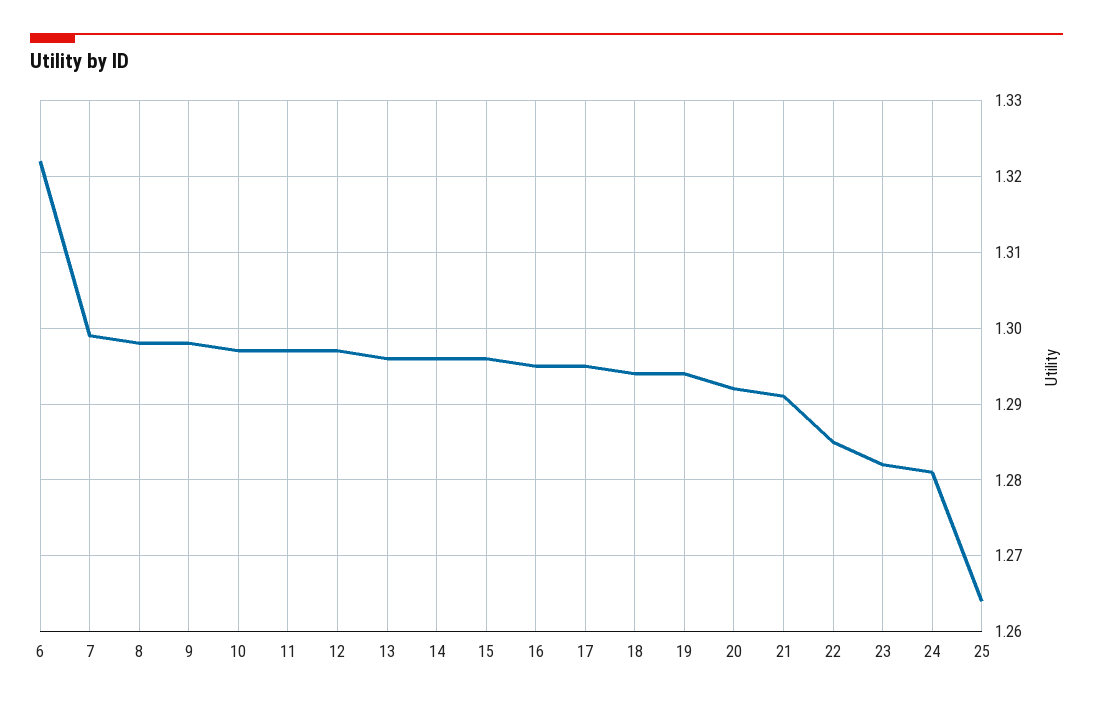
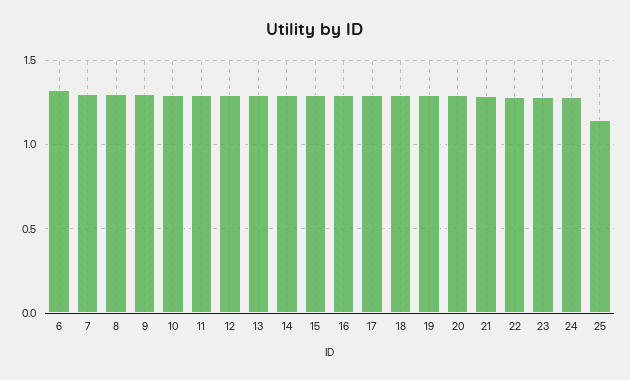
25: 1.264 -> 1.15

